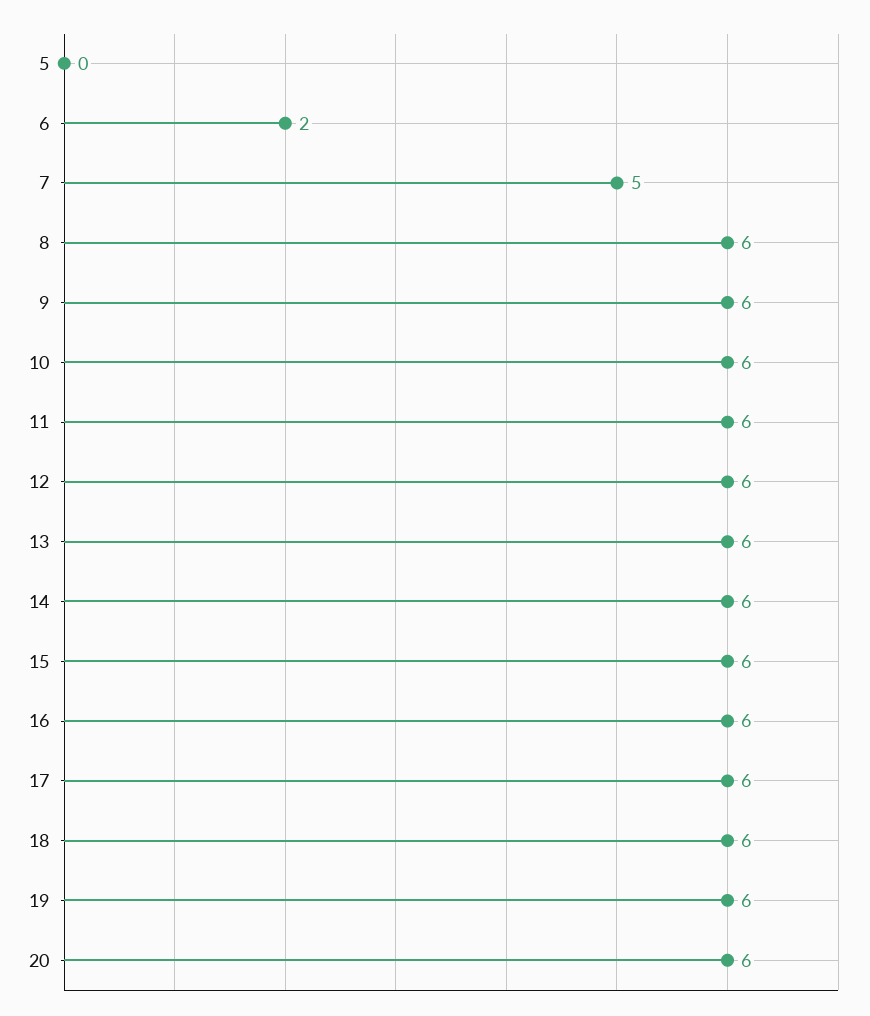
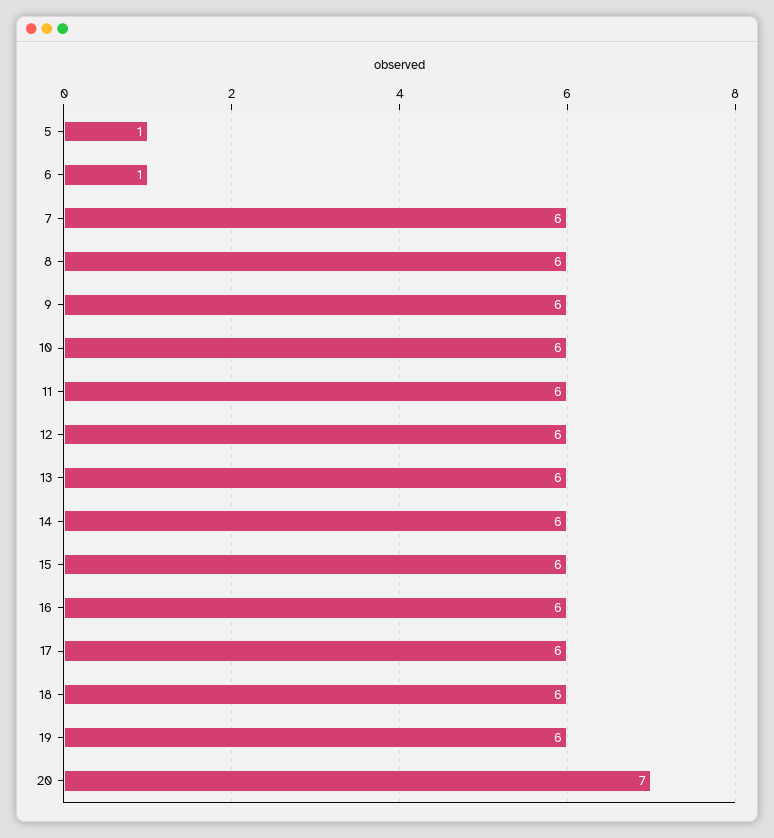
5: 0 -> 1
6: 2 -> 1
7: 5 -> 6
20: 6 -> 7

